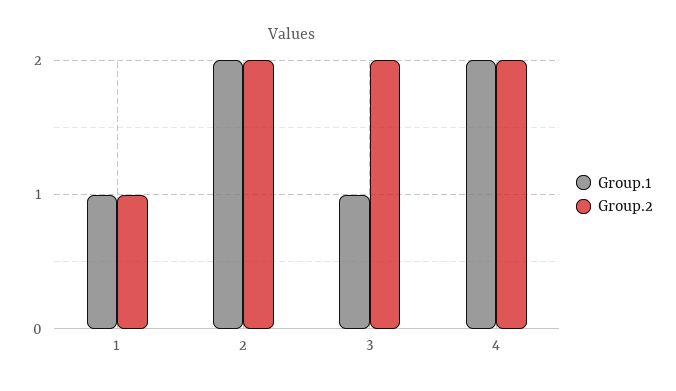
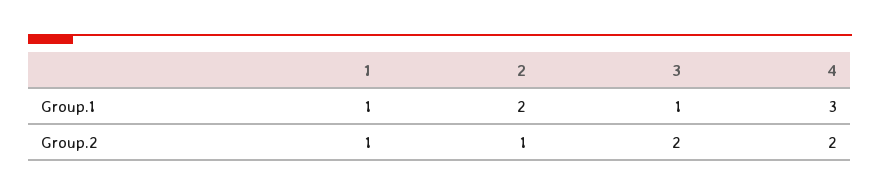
Group.2, 2: 2 -> 1
Group.1, 4: 2 -> 3

